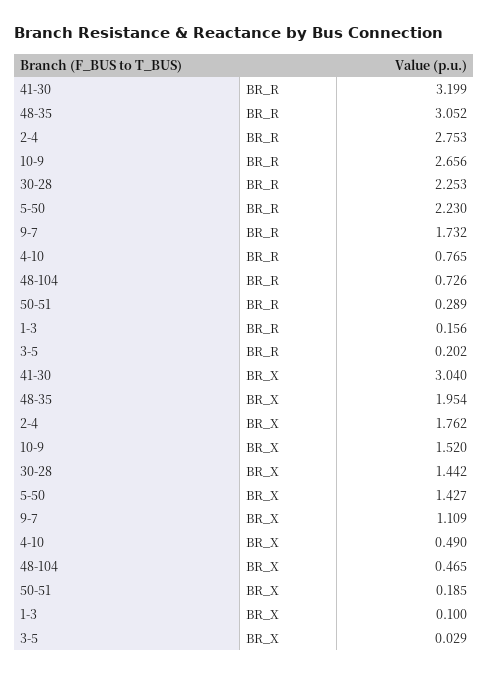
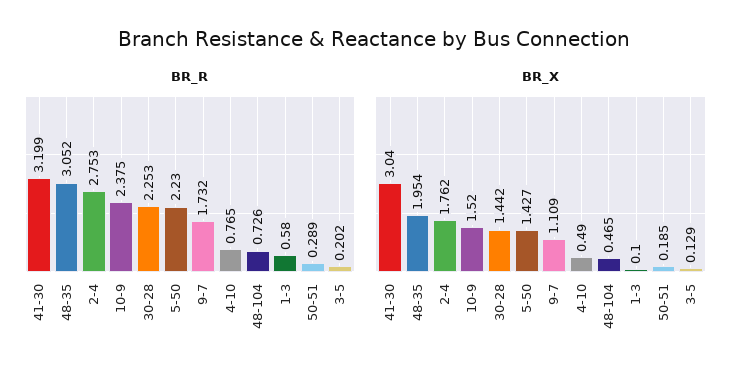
BR_R, 10-9: 2.656 -> 2.375
BR_R, 1-3: 0.156 -> 0.58
BR_X, 3-5: 0.029 -> 0.129

